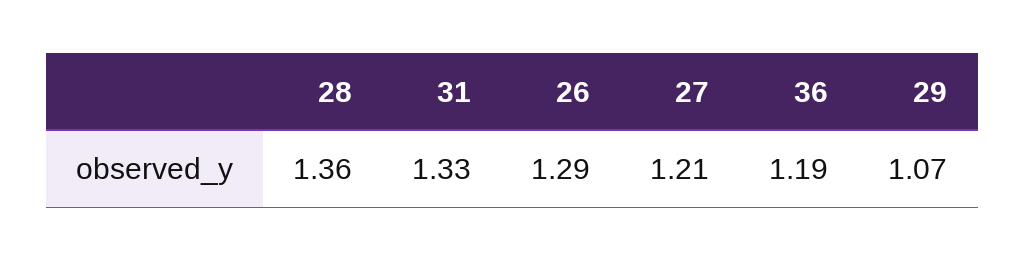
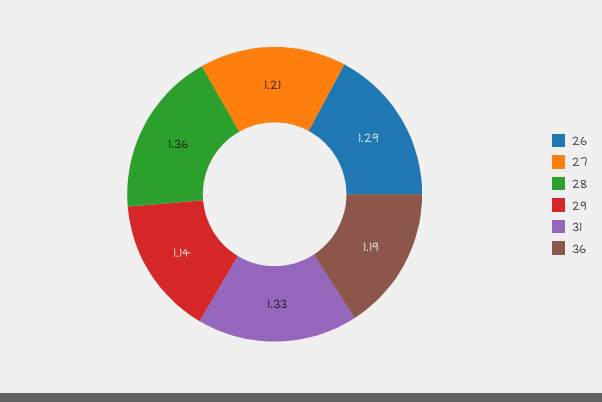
29: 1.07 -> 1.14

